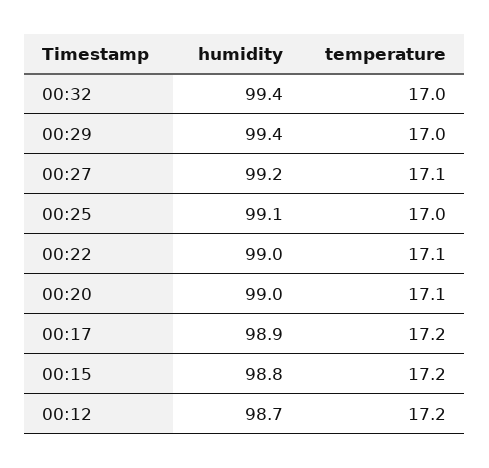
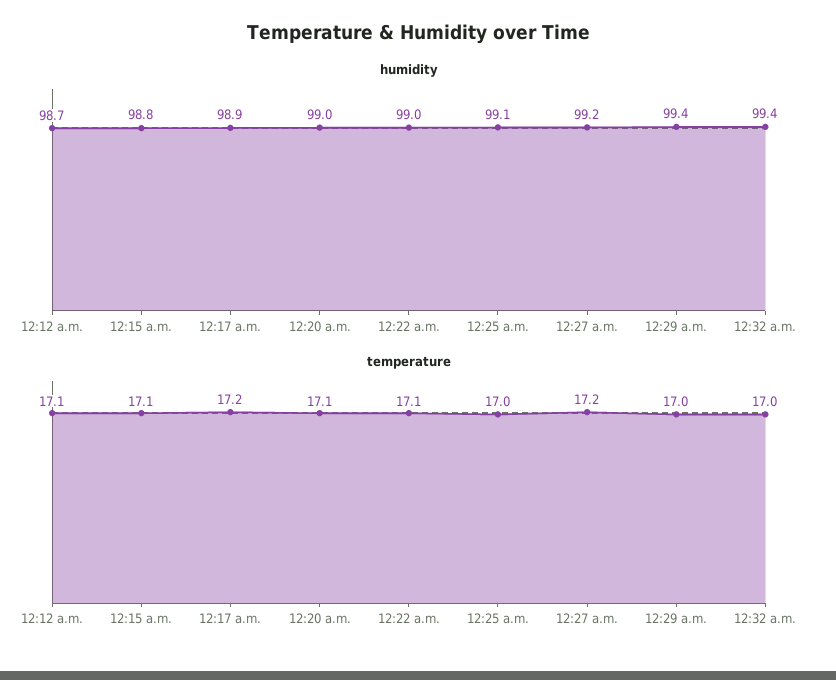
temperature, 00:27: 17.1 -> 17.2
temperature, 00:15: 17.2 -> 17.1
temperature, 00:12: 17.2 -> 17.1

